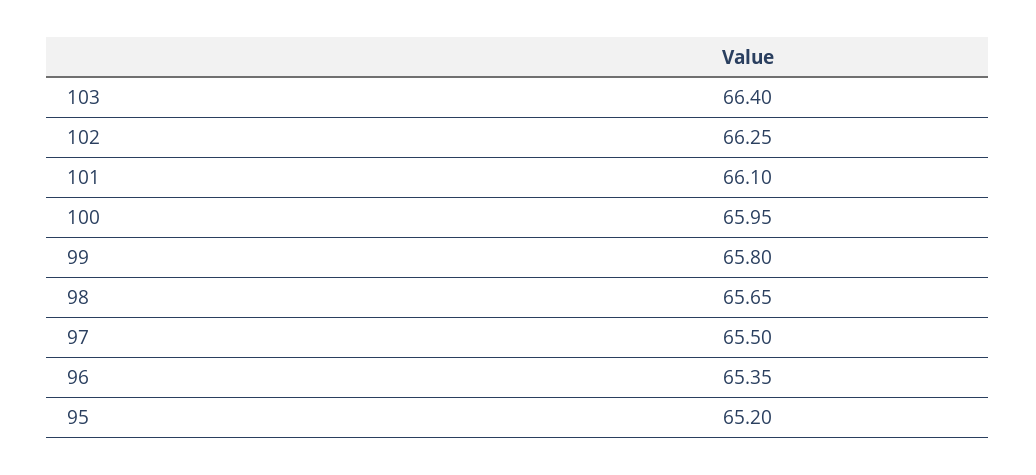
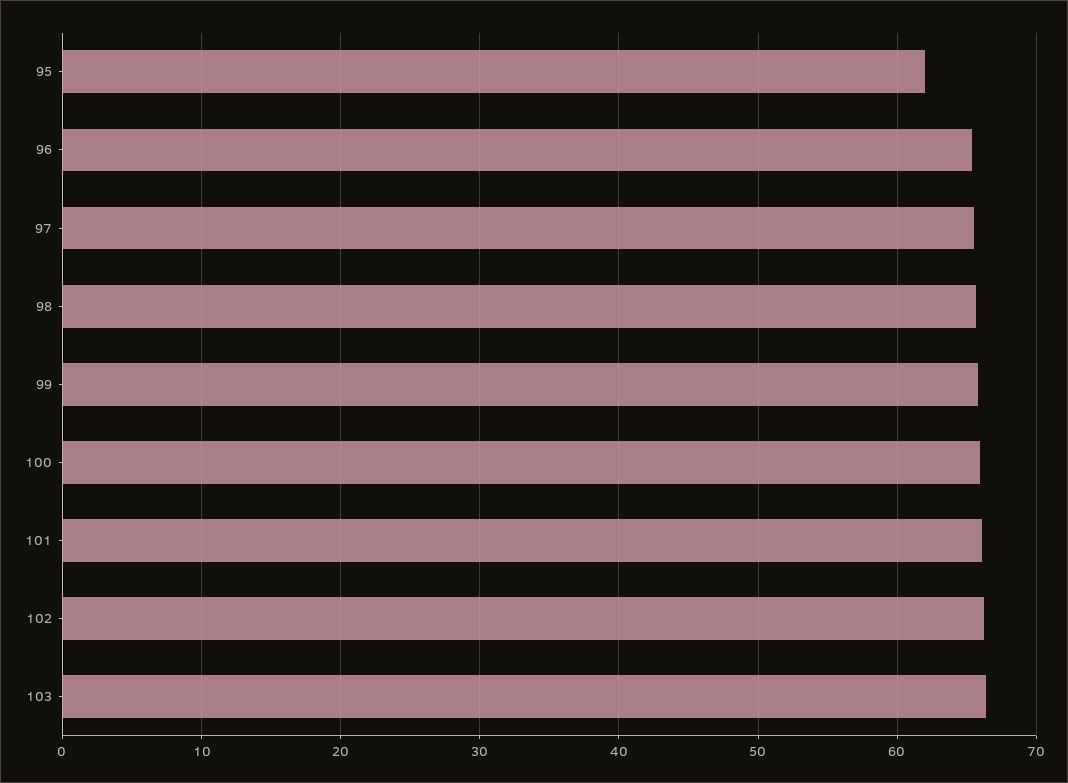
95: 65.2 -> 62

